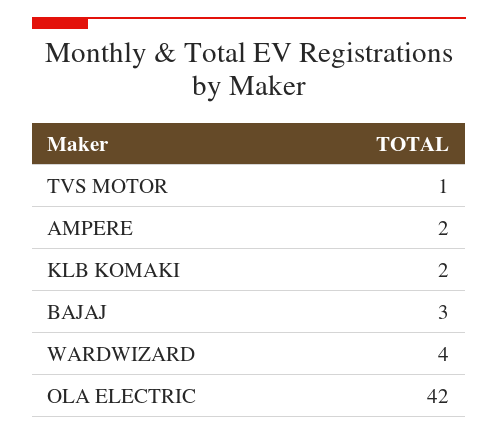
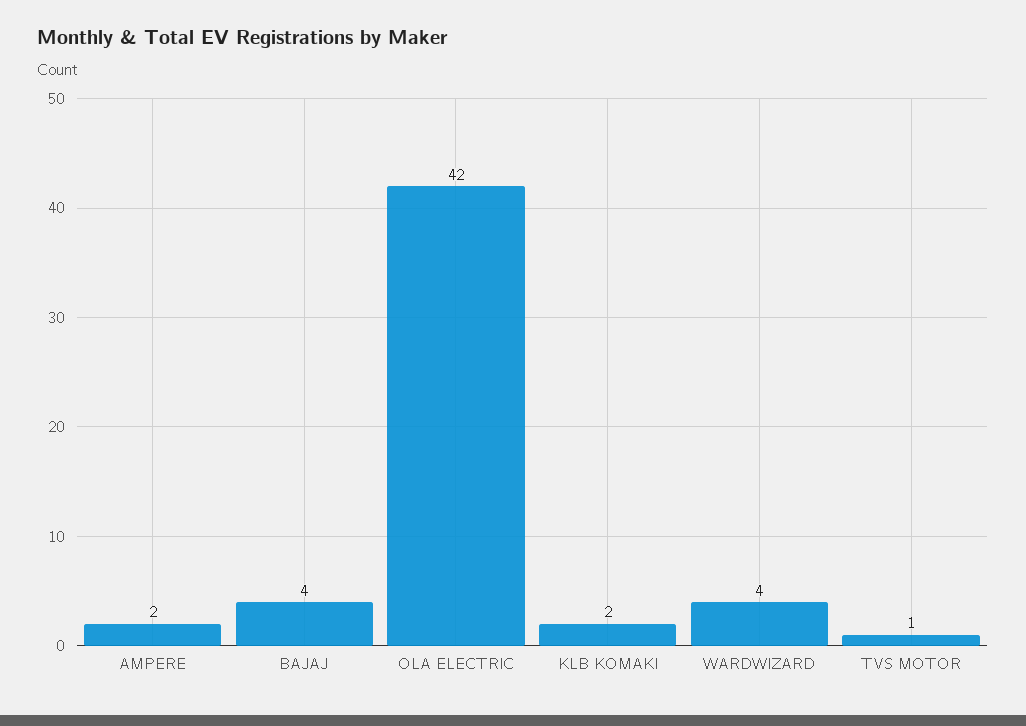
BAJAJ: 3 -> 4

